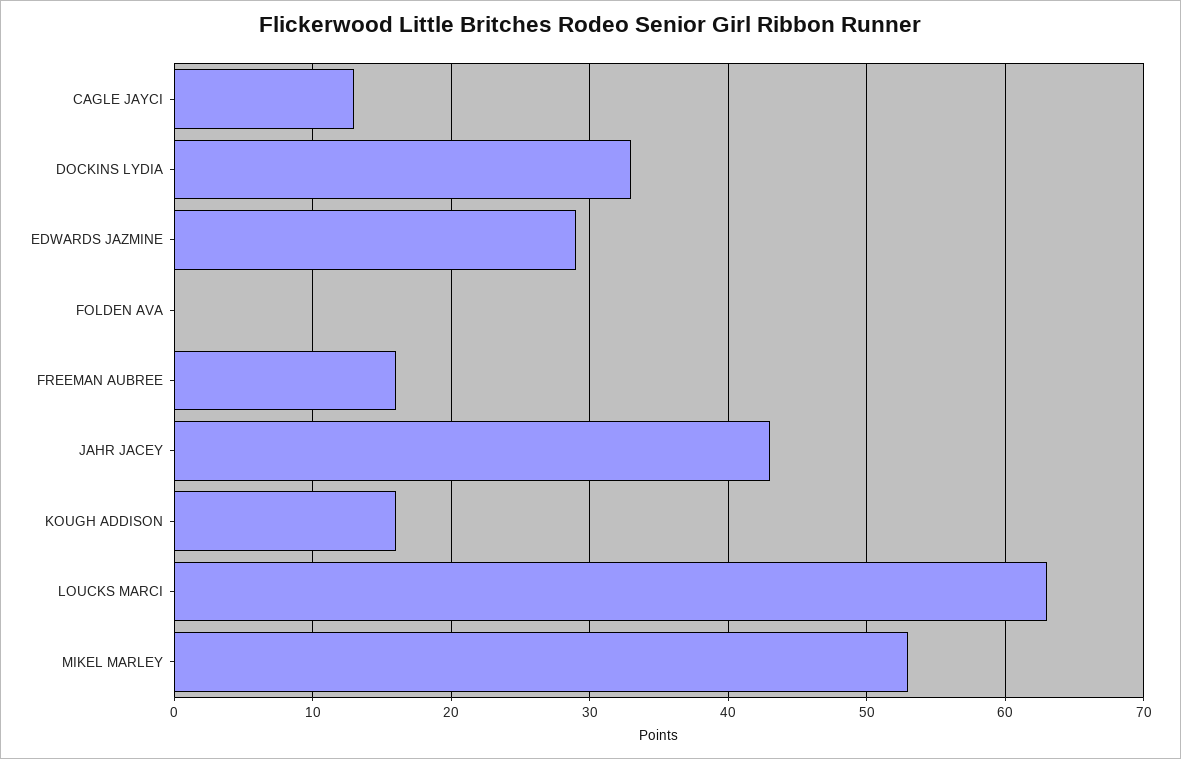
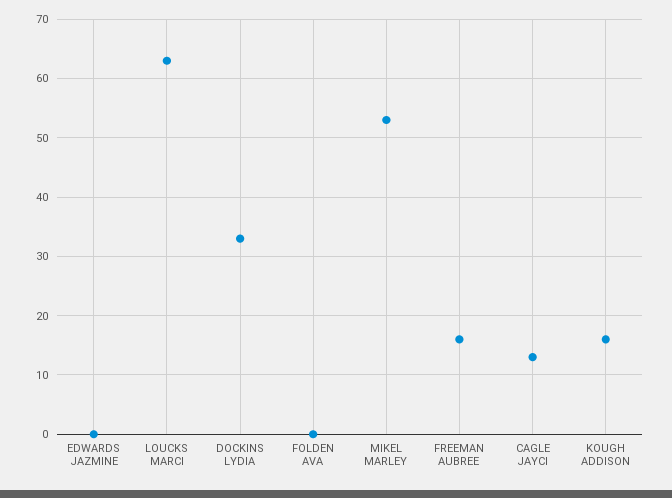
EDWARDS JAZMINE: 29 -> 0
JAHR JACEY: 43 -> none

